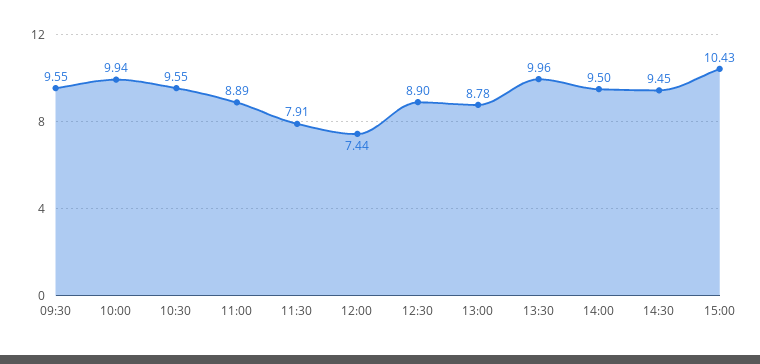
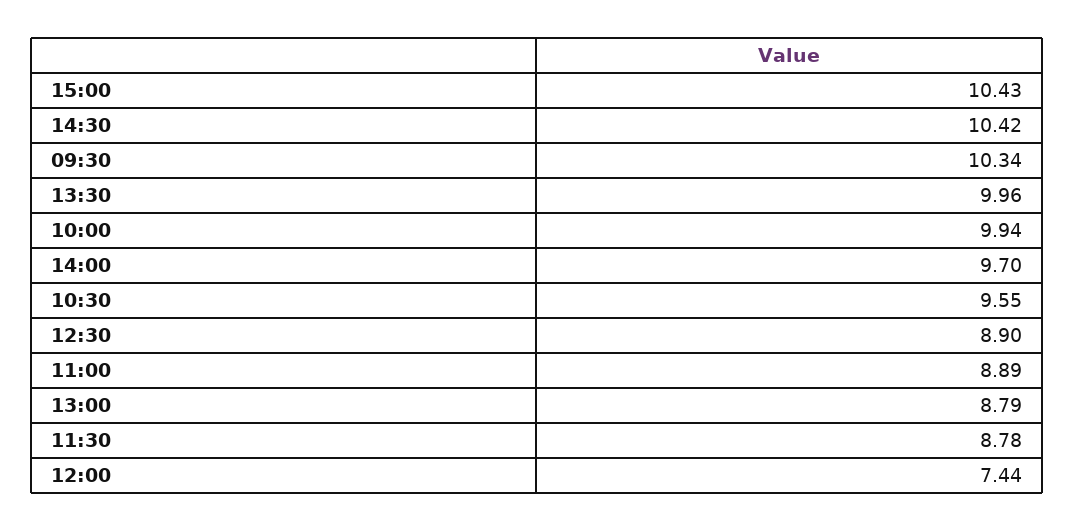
09:30: 9.55 -> 10.34
11:30: 7.91 -> 8.78
13:00: 8.78 -> 8.79
14:00: 9.5 -> 9.7
14:30: 9.45 -> 10.42

